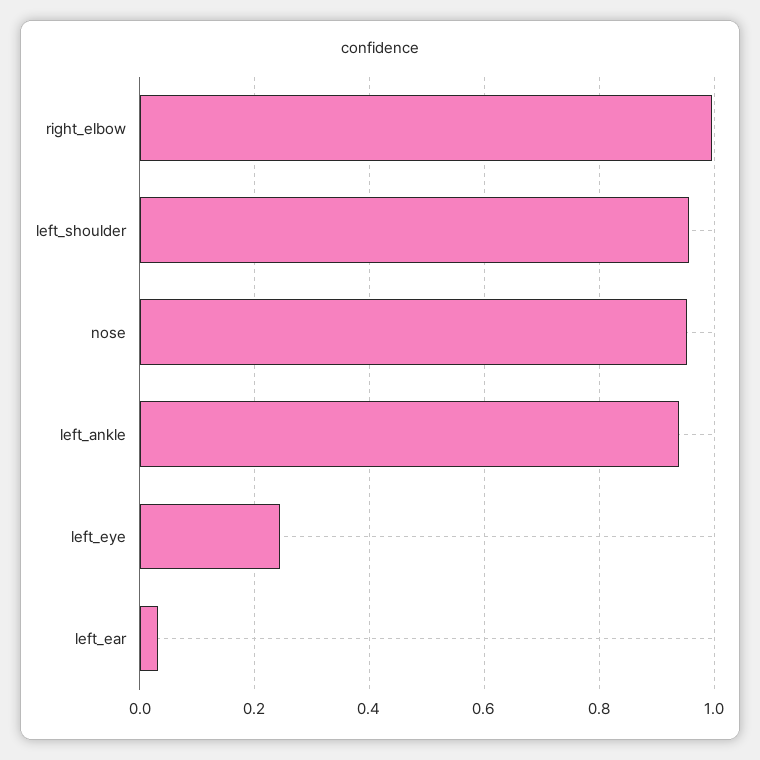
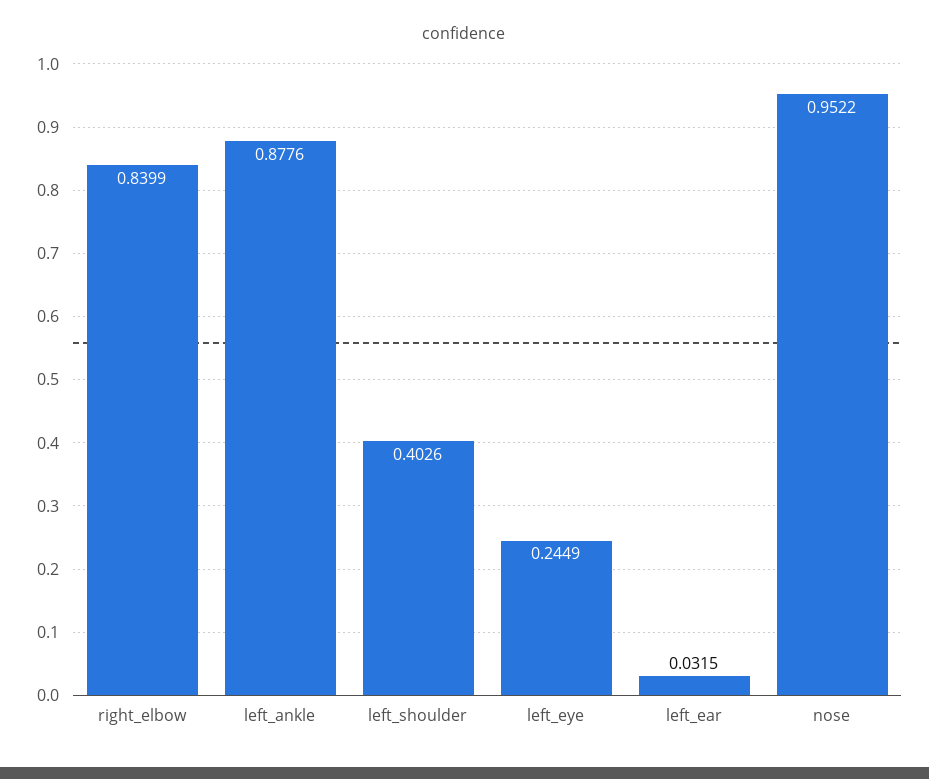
right_elbow: 1 -> 0.8399
left_shoulder: 0.96 -> 0.4026
left_ankle: 0.94 -> 0.8776

